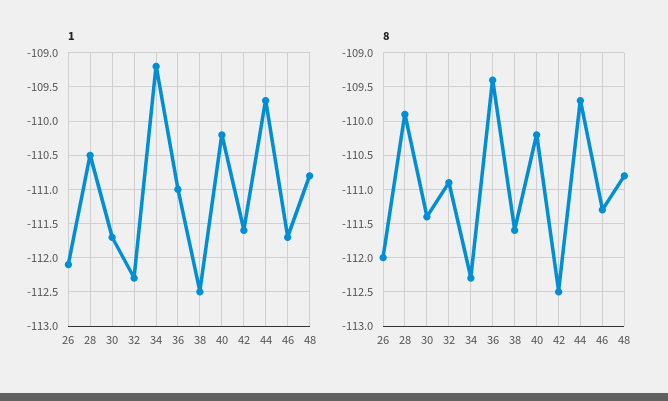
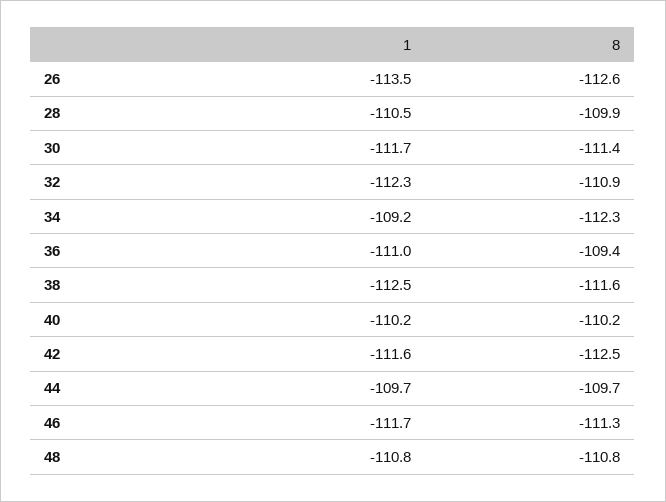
1, 26: -112.1 -> -113.5
8, 26: -112 -> -112.6

